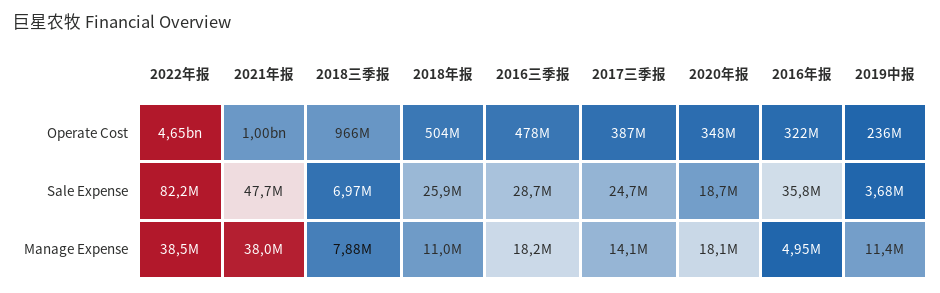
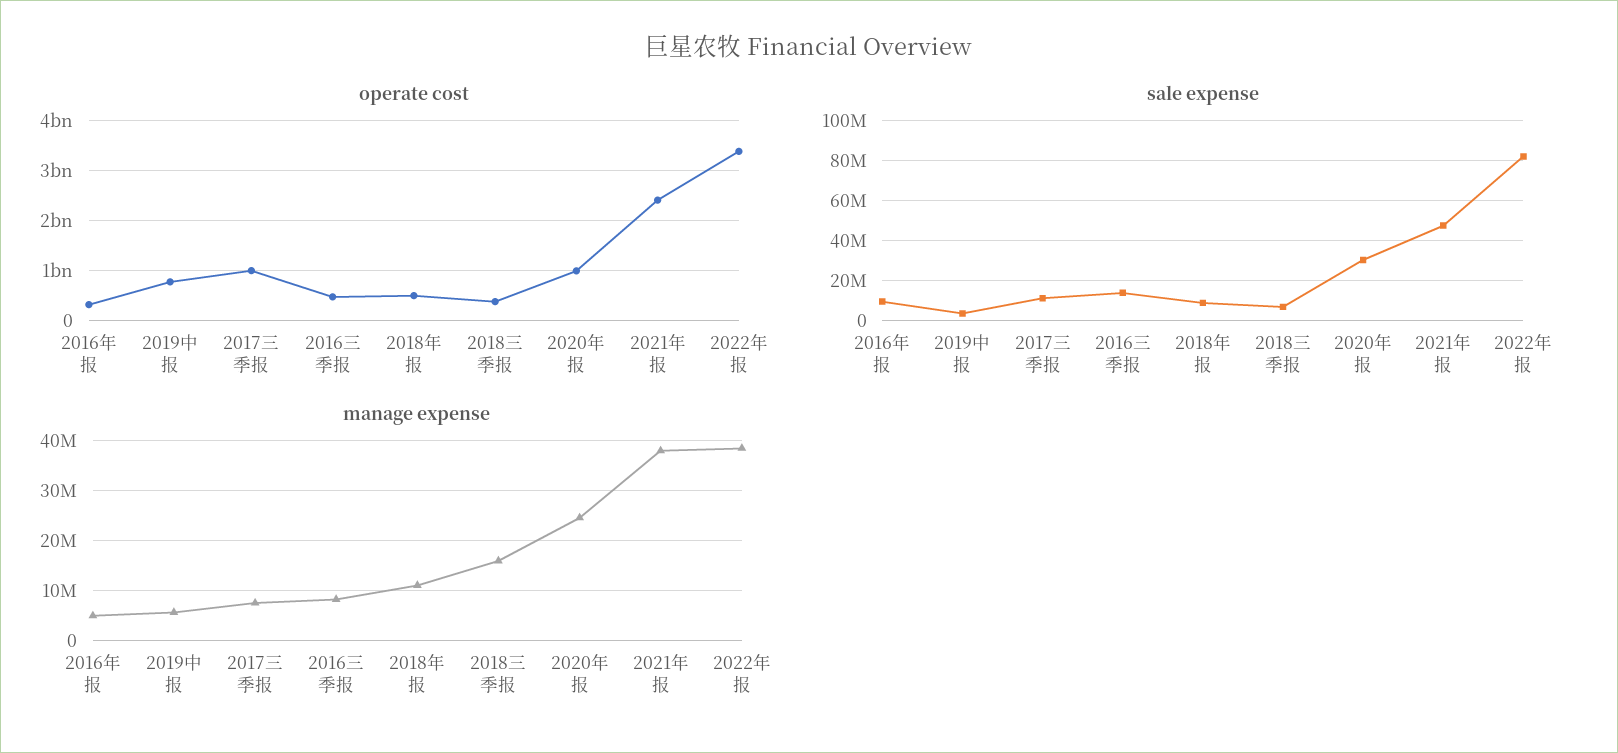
Operate Cost, 2022年报: 4650000000 -> 3400000000
Operate Cost, 2021年报: 1000000000 -> 2400000000
Operate Cost, 2018三季报: 966000000 -> 400000000
Operate Cost, 2017三季报: 387000000 -> 1000000000
Operate Cost, 2020年报: 348000000 -> 1000000000
Operate Cost, 2019中报: 236000000 -> 800000000
Sale Expense, 2018年报: 25900000 -> 10000000
Sale Expense, 2016三季报: 28700000 -> 15000000
Sale Expense, 2017三季报: 24700000 -> 10000000
Sale Expense, 2020年报: 18700000 -> 30000000
Sale Expense, 2016年报: 35800000 -> 10000000
Manage Expense, 2018三季报: 7880000 -> 16000000
Manage Expense, 2016三季报: 18200000 -> 8000000
Manage Expense, 2017三季报: 14100000 -> 8000000
Manage Expense, 2020年报: 18100000 -> 24000000
Manage Expense, 2019中报: 11400000 -> 6000000

